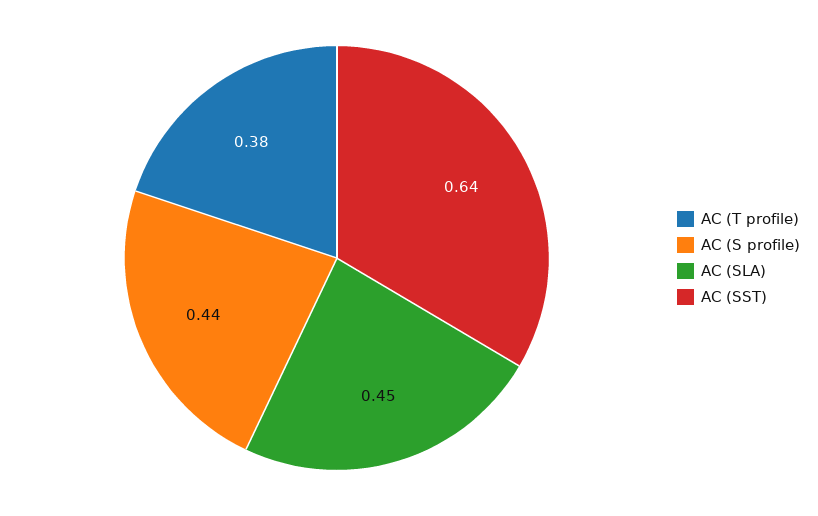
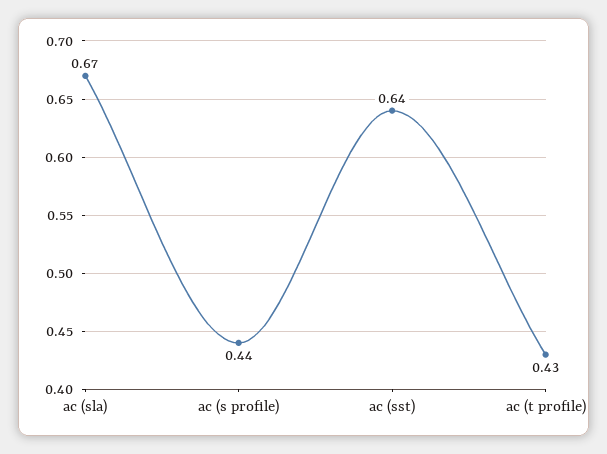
AC (T profile): 0.38 -> 0.43
AC (SLA): 0.45 -> 0.67

